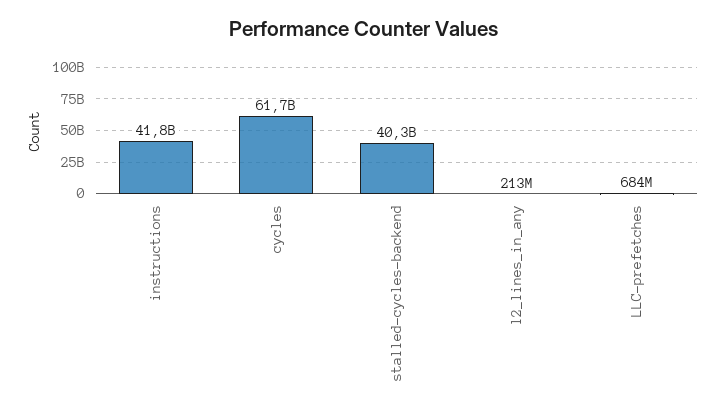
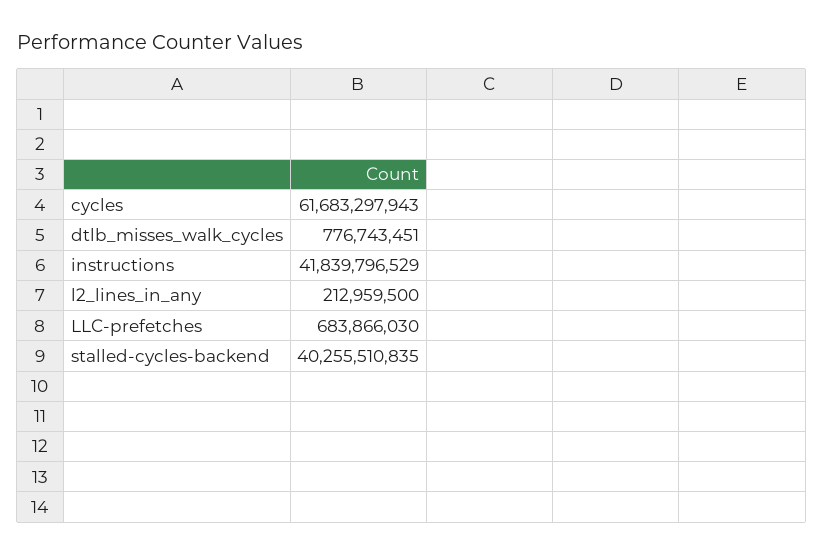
dtlb_misses_walk_cycles: none -> 776743451

